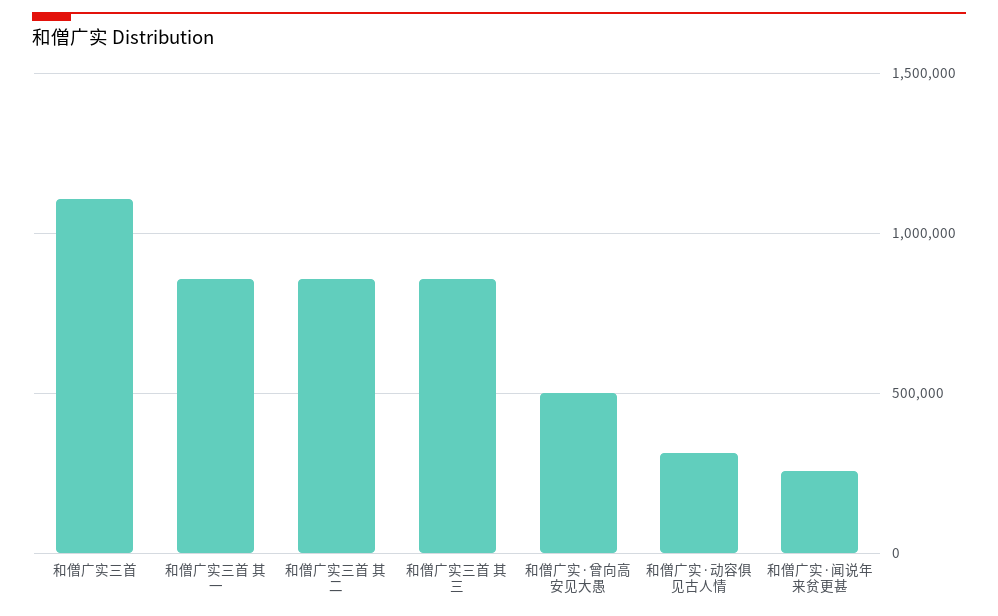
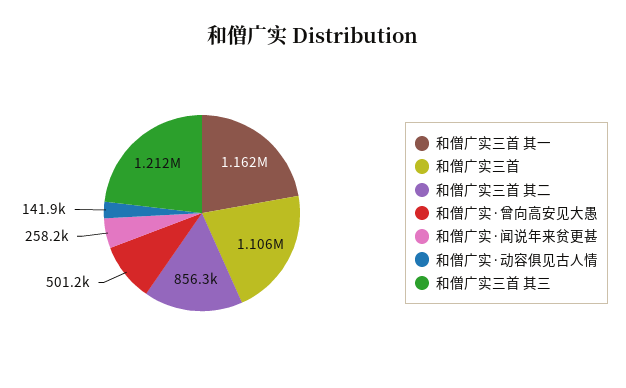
和僧广实三首 其一: 850000 -> 1162000
和僧广实三首 其三: 850000 -> 1212000
和僧广实·动容俱见古人情: 300000 -> 141900

